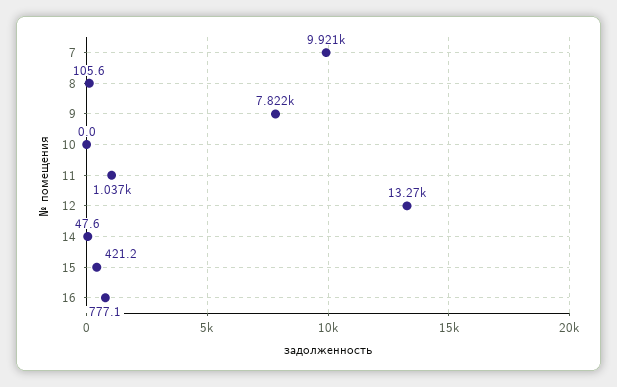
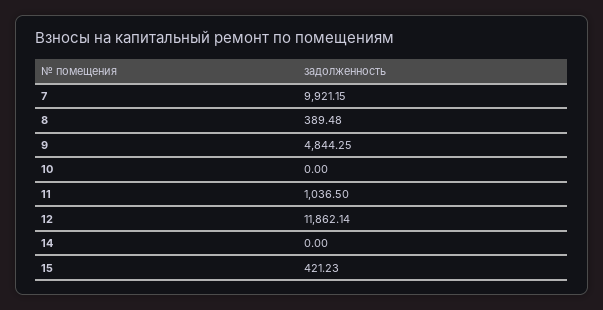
8: 105.6 -> 389.48
9: 7822 -> 4844.25
12: 13270 -> 11862.14
14: 47.6 -> 0
16: 777.1 -> none

